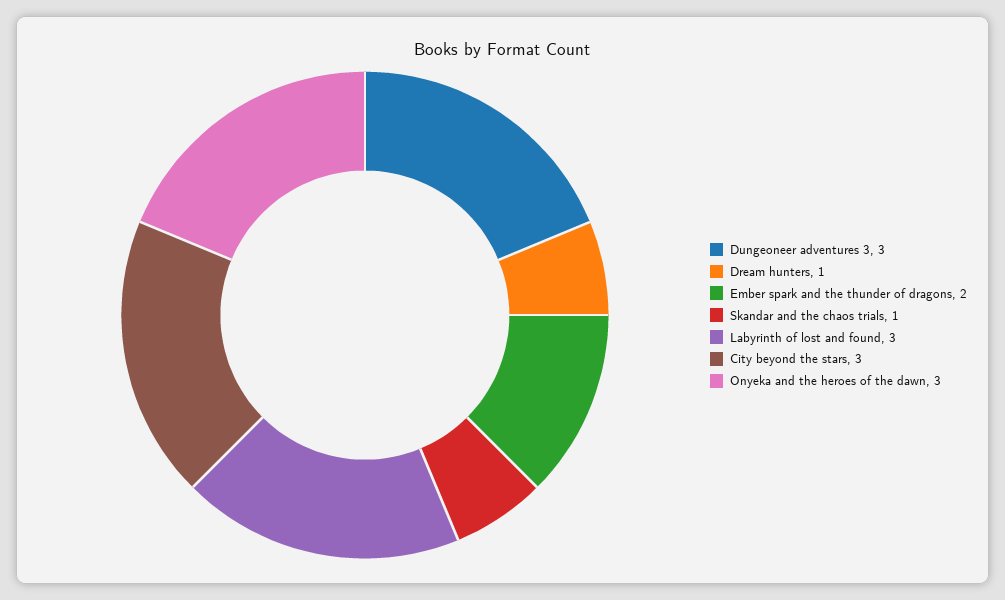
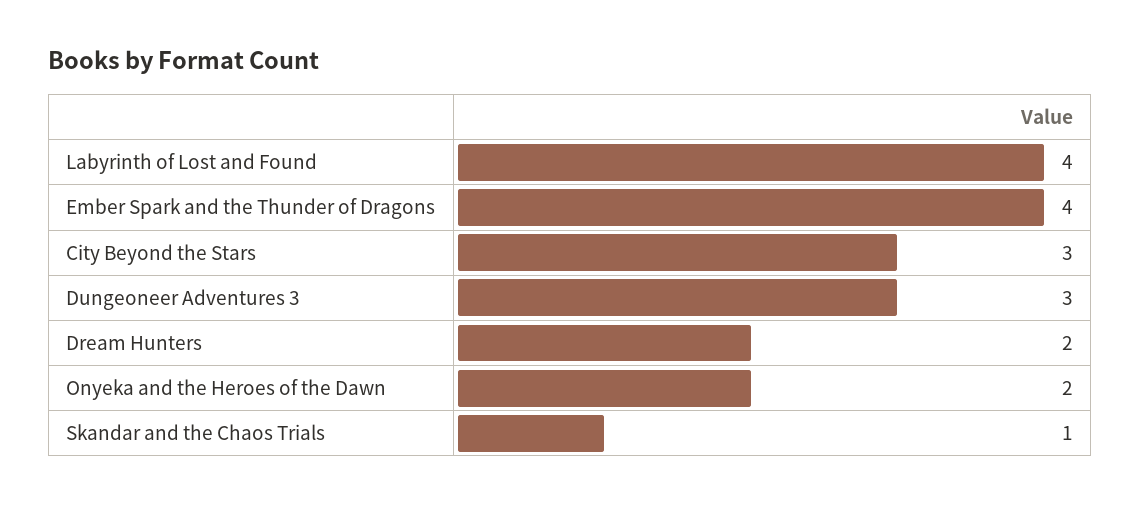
Dream hunters: 1 -> 2
Ember spark and the thunder of dragons: 2 -> 4
Labyrinth of lost and found: 3 -> 4
Onyeka and the heroes of the dawn: 3 -> 2

